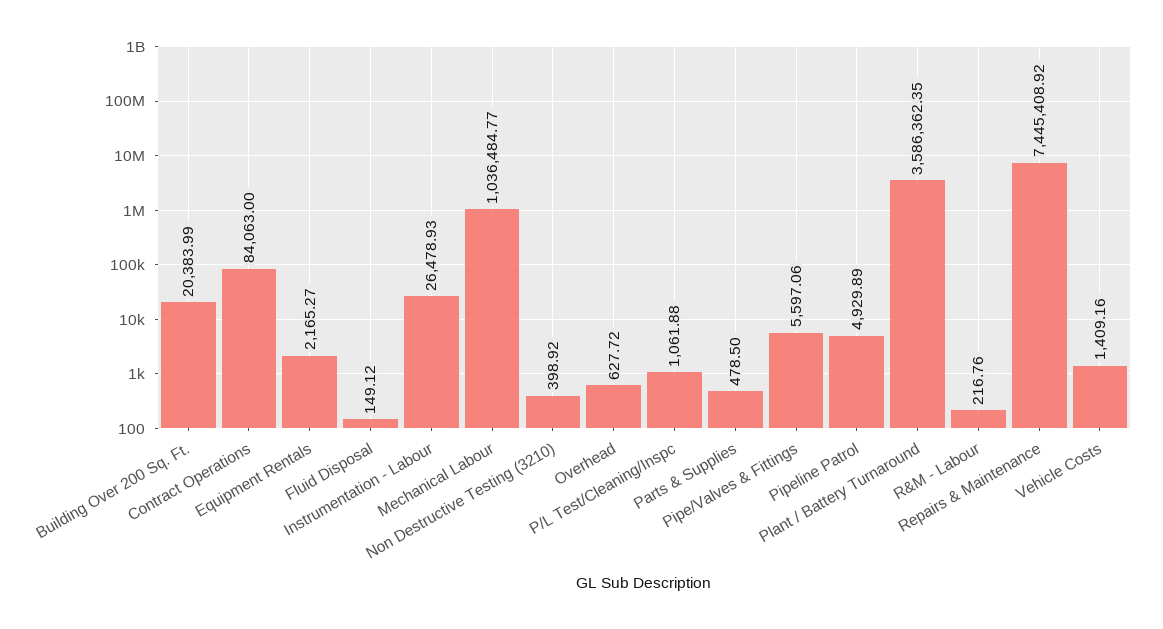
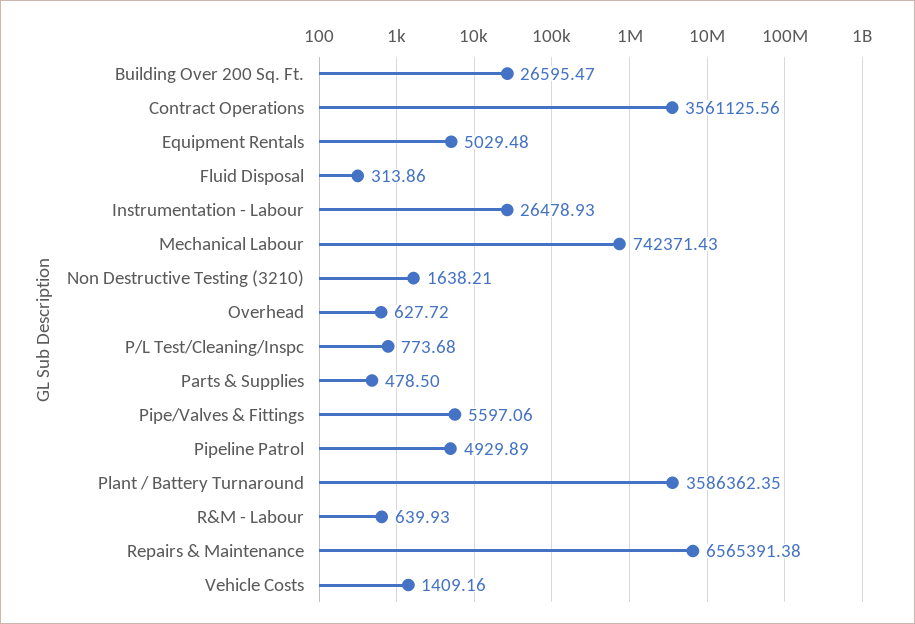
Building Over 200 Sq. Ft.: 20383.99 -> 26595.47
Contract Operations: 84063 -> 3561125.56
Equipment Rentals: 2165.27 -> 5029.48
Fluid Disposal: 149.12 -> 313.86
Mechanical Labour: 1036484.77 -> 742371.43
Non Destructive Testing (3210): 398.92 -> 1638.21
P/L Test/Cleaning/Inspc: 1061.88 -> 773.68
R&M - Labour: 216.76 -> 639.93
Repairs & Maintenance: 7445408.92 -> 6565391.38

